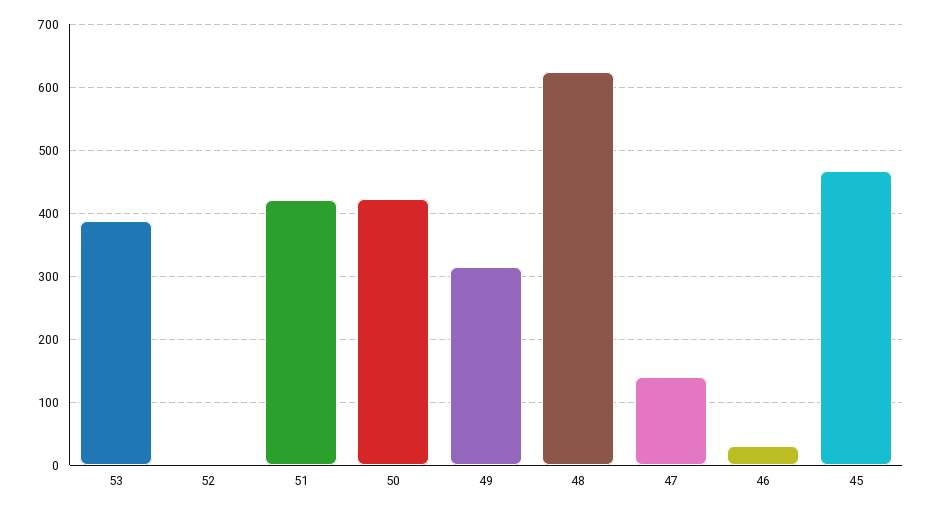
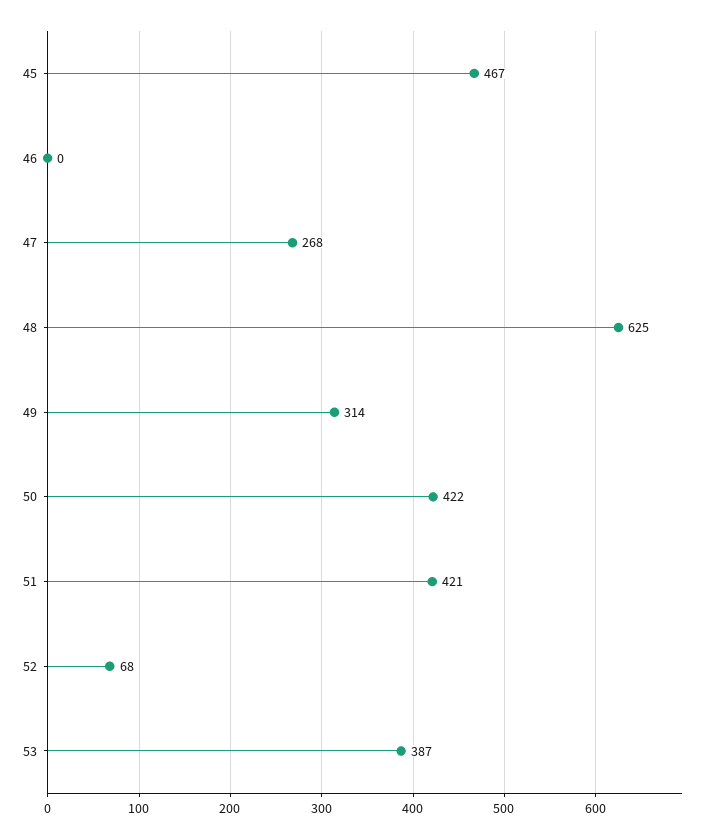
52: 0 -> 68
47: 140 -> 268
46: 30 -> 0

